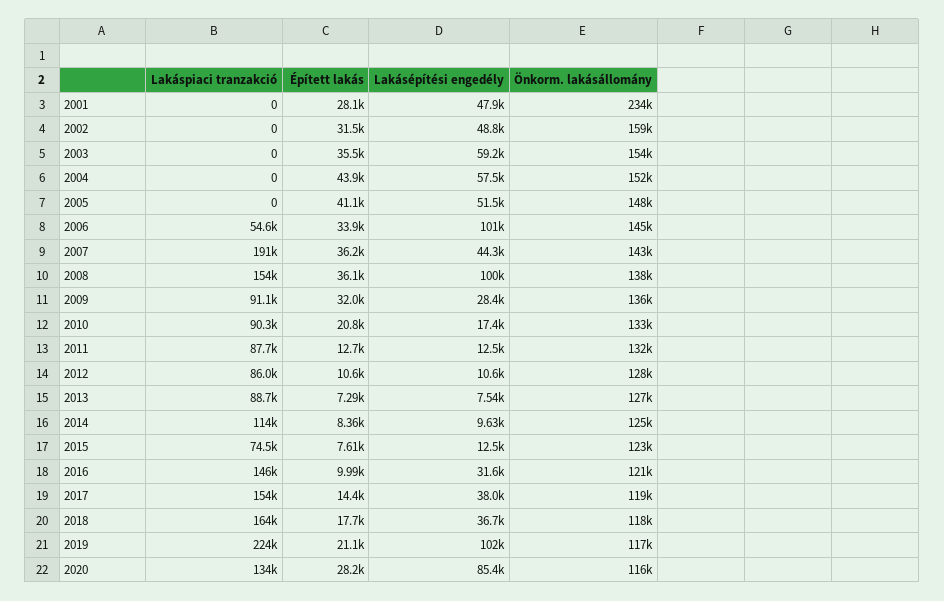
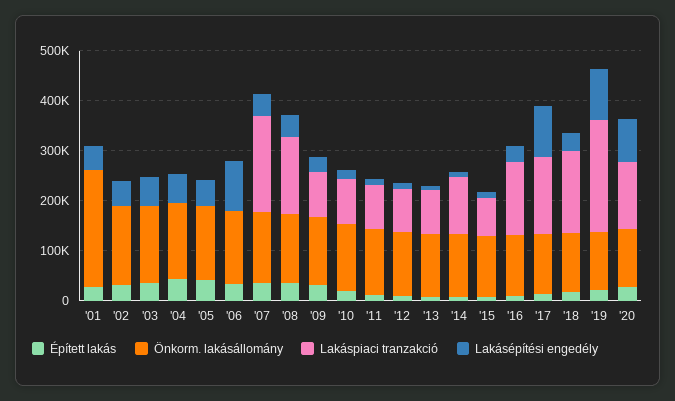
Lakáspiaci tranzakció, 2006: 54600 -> 0
Lakásépítési engedély, 2008: 100000 -> 40000
Lakásépítési engedély, 2017: 38000 -> 100000

